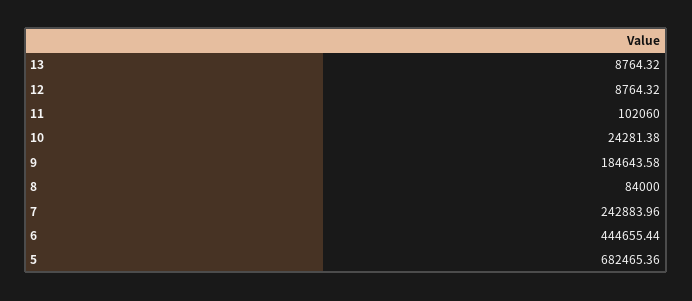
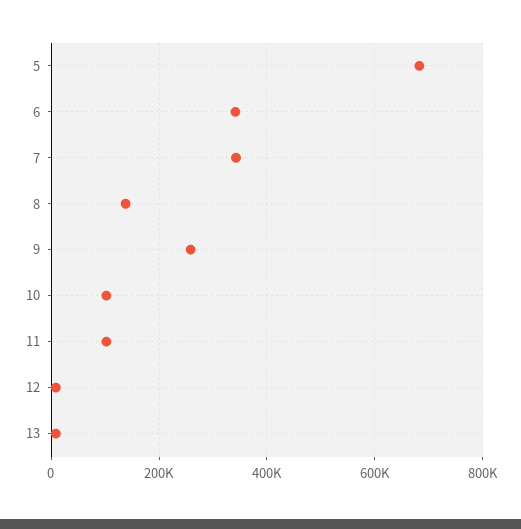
10: 24281.38 -> 100000
9: 184643.58 -> 260000
8: 84000 -> 140000
7: 242883.96 -> 340000
6: 444655.44 -> 340000

